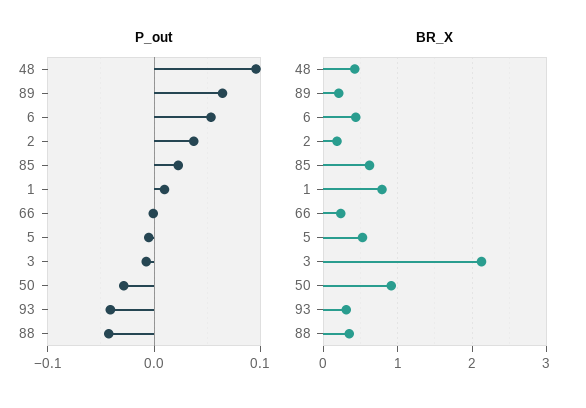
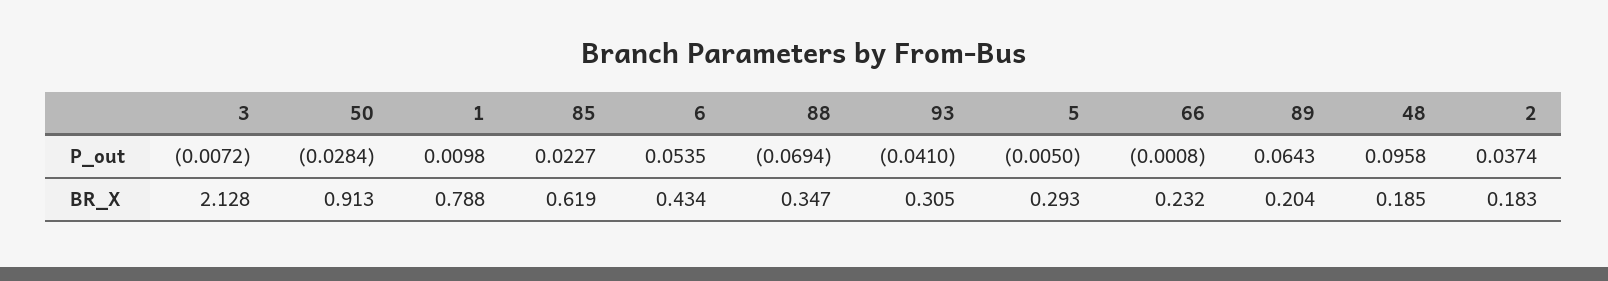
P_out, 88: -0.04 -> -0.0694
BR_X, 48: 0.4 -> 0.185
BR_X, 5: 0.5 -> 0.293

